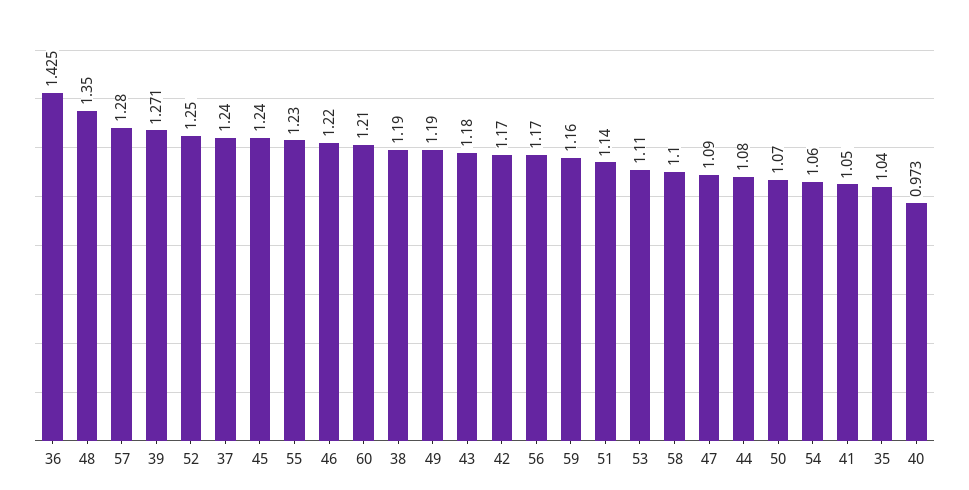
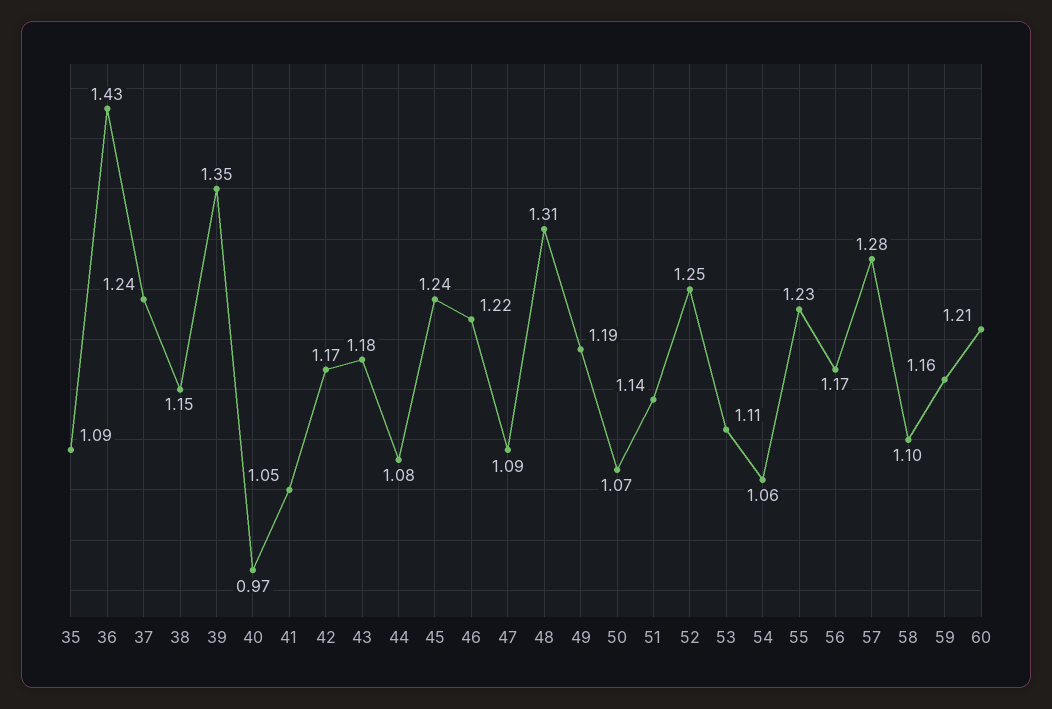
48: 1.35 -> 1.31
39: 1.271 -> 1.35
38: 1.19 -> 1.15
35: 1.04 -> 1.09

